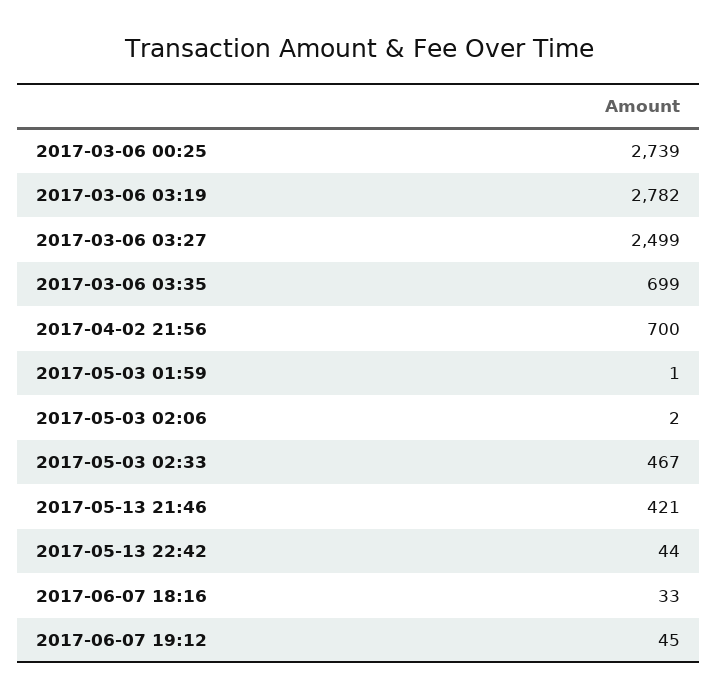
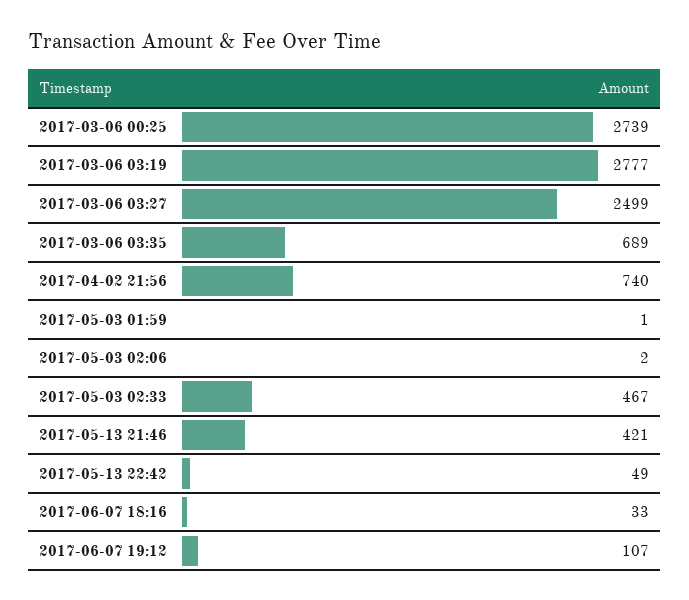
2017-03-06 03:19: 2782 -> 2777
2017-03-06 03:35: 699 -> 689
2017-04-02 21:56: 700 -> 740
2017-05-13 22:42: 44 -> 49
2017-06-07 19:12: 45 -> 107

